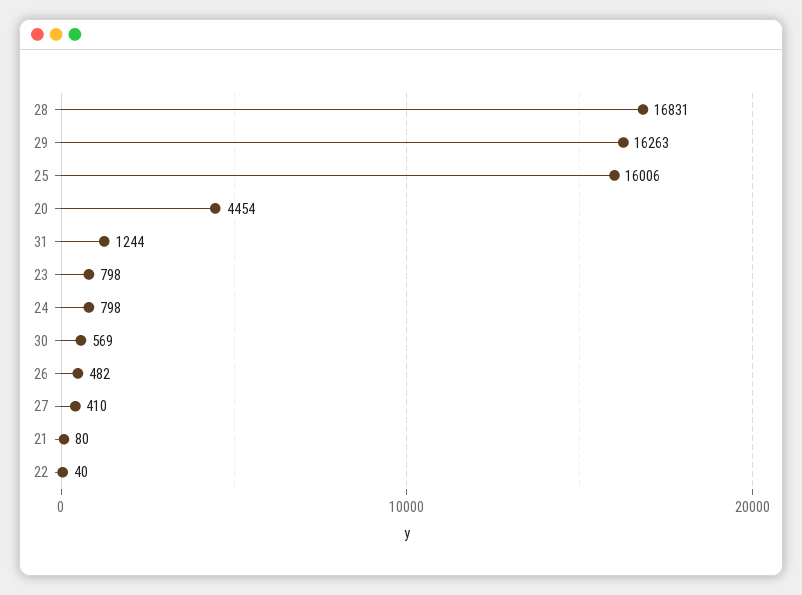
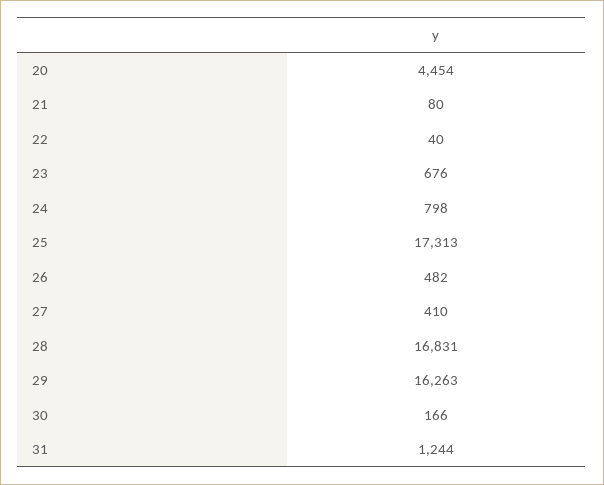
25: 16006 -> 17313
23: 798 -> 676
30: 569 -> 166

